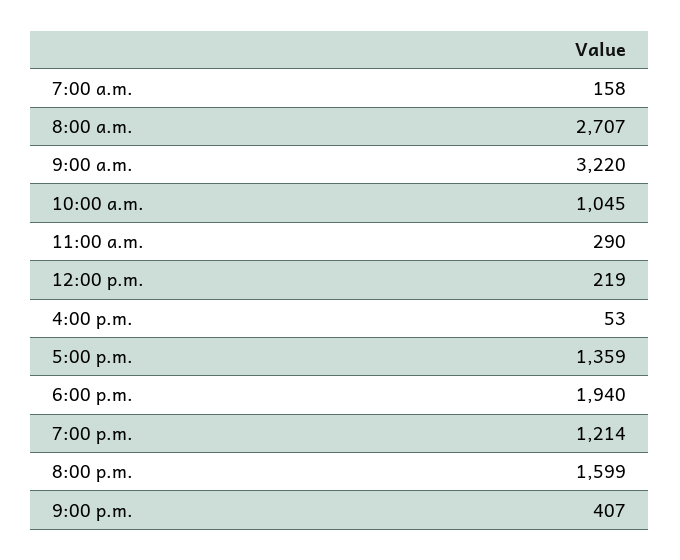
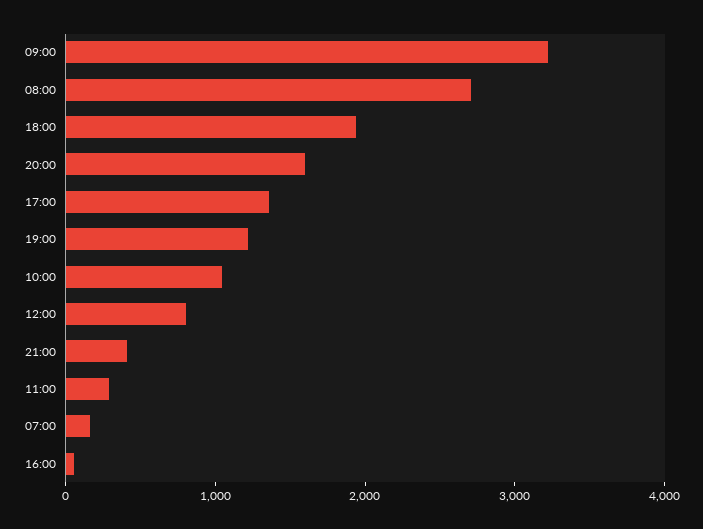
12:00 p.m.: 219 -> 800

